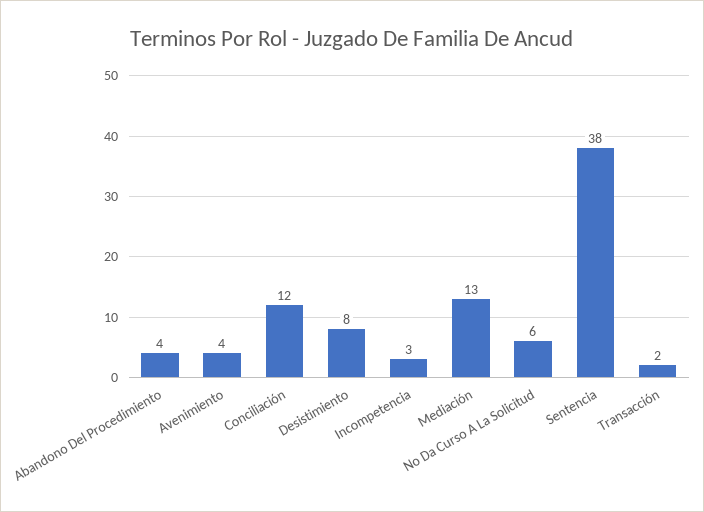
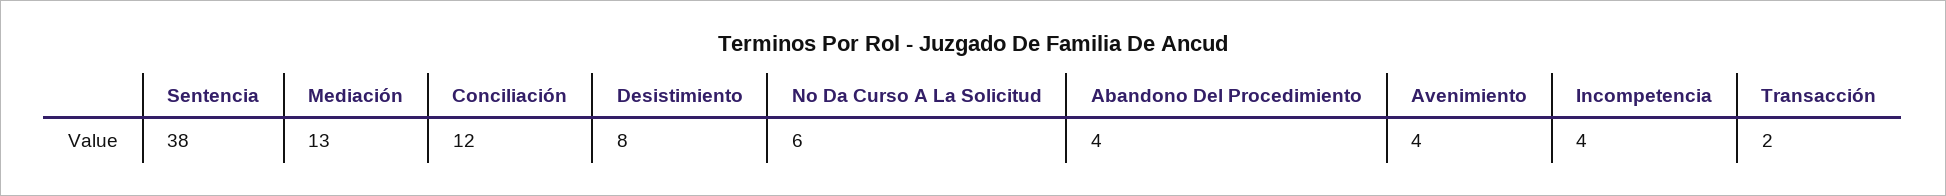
Incompetencia: 3 -> 4

